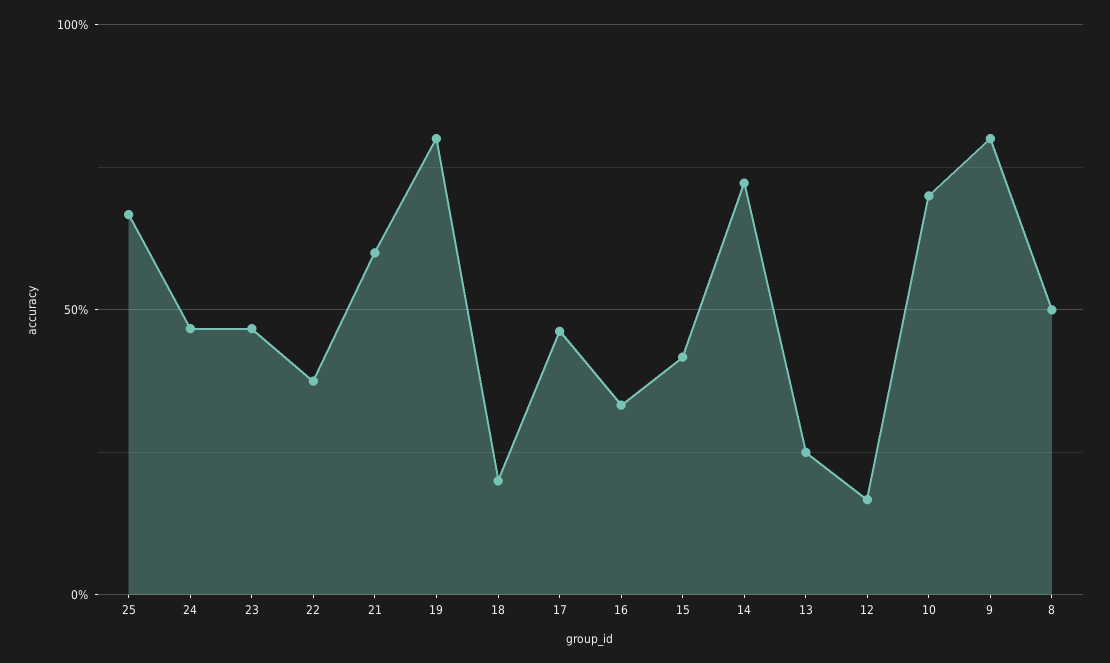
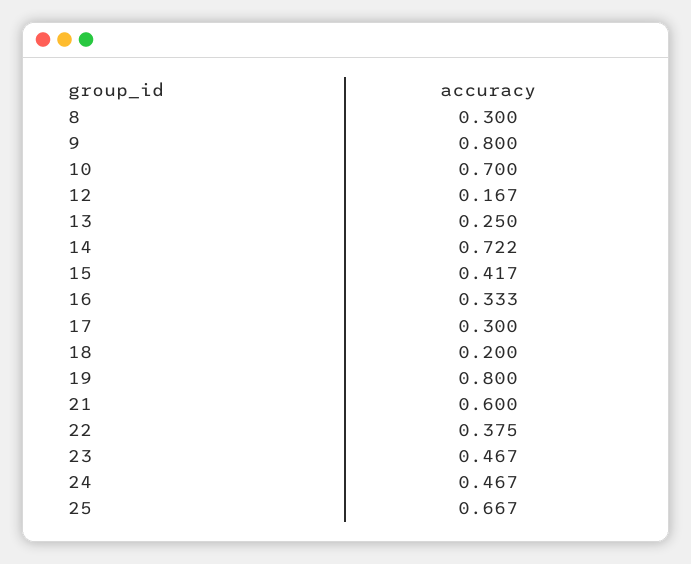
17: 0.45 -> 0.3
8: 0.5 -> 0.3

